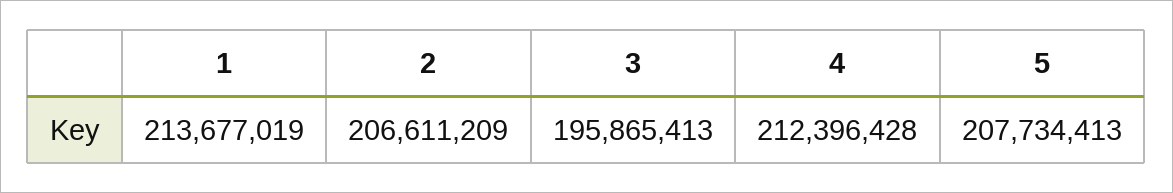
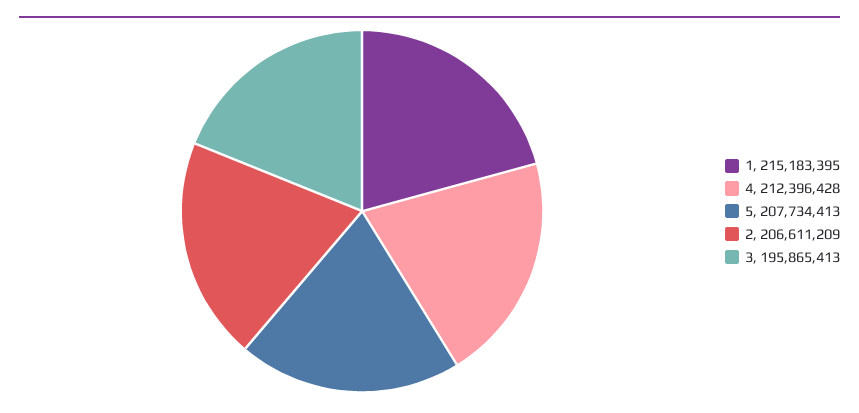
1: 213677019 -> 215183395

